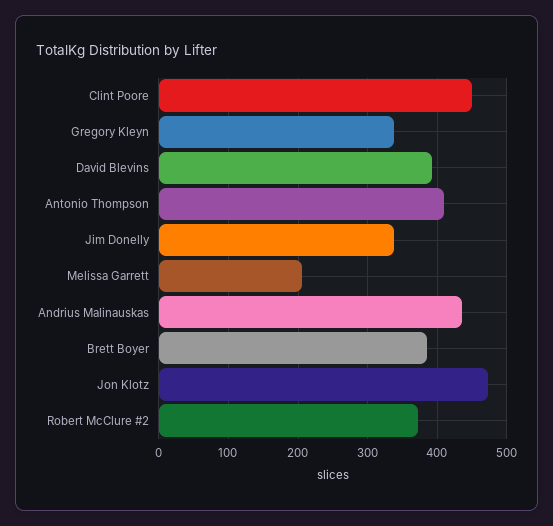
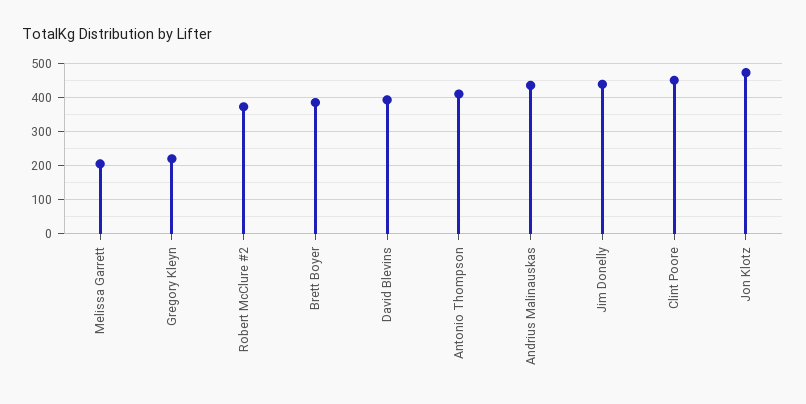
Gregory Kleyn: 340 -> 220
Jim Donelly: 340 -> 440

